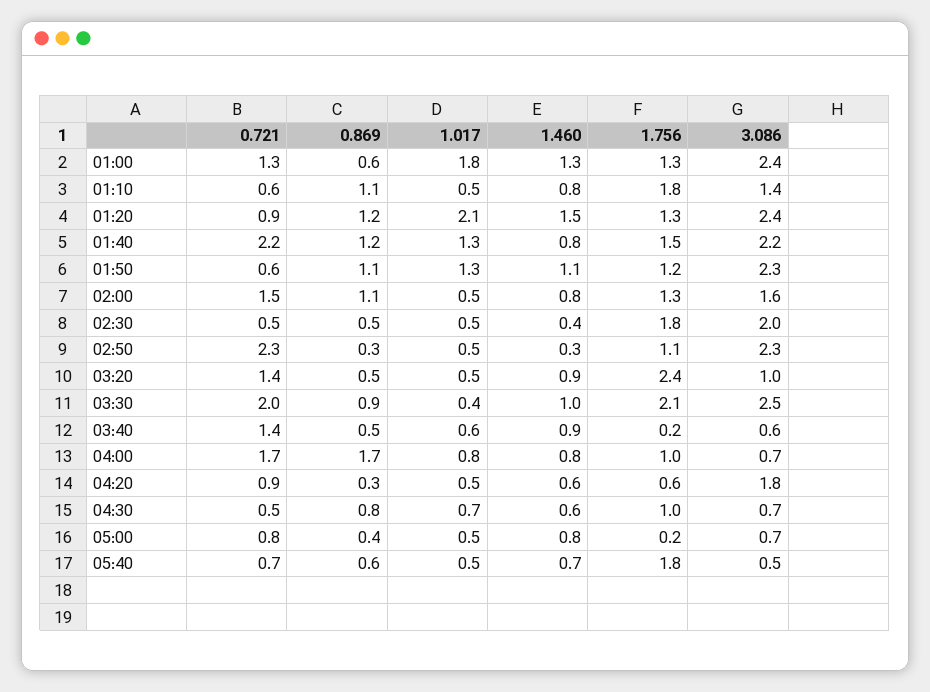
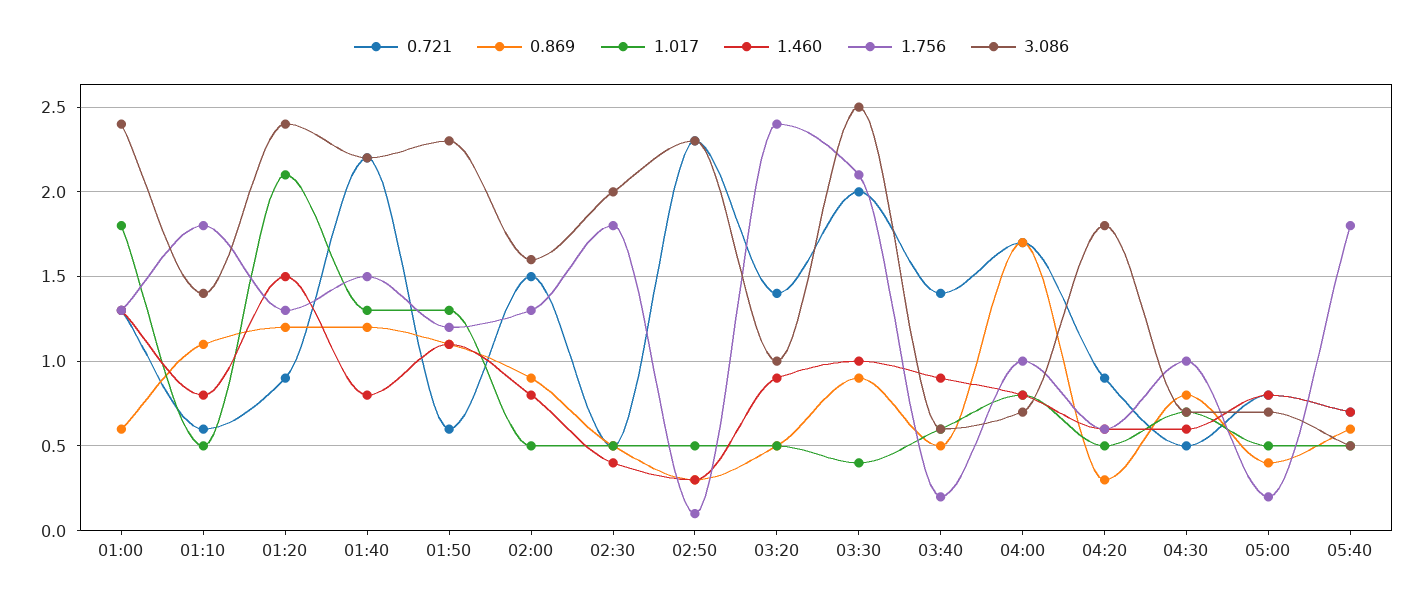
0.869, 02:00: 1.1 -> 0.9
1.756, 02:50: 1.1 -> 0.1

